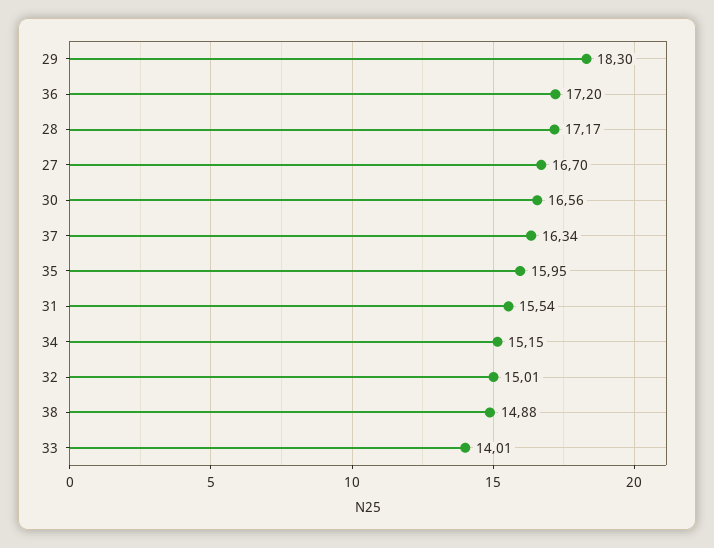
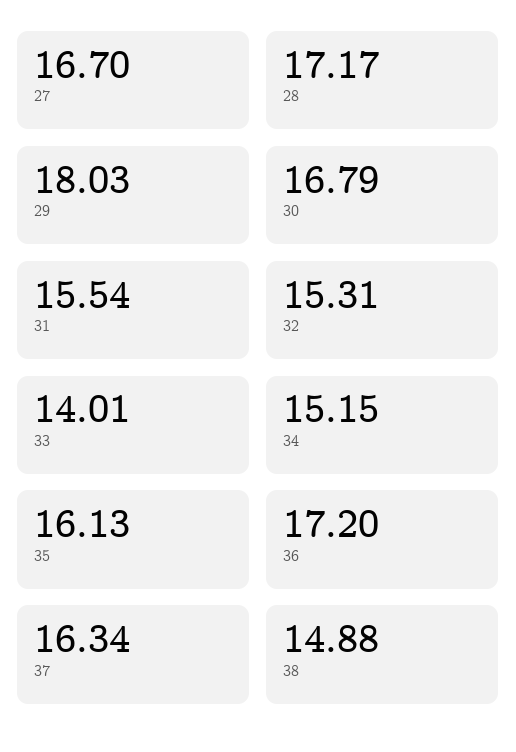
29: 18.3 -> 18.03
30: 16.56 -> 16.79
35: 15.95 -> 16.13
32: 15.01 -> 15.31

